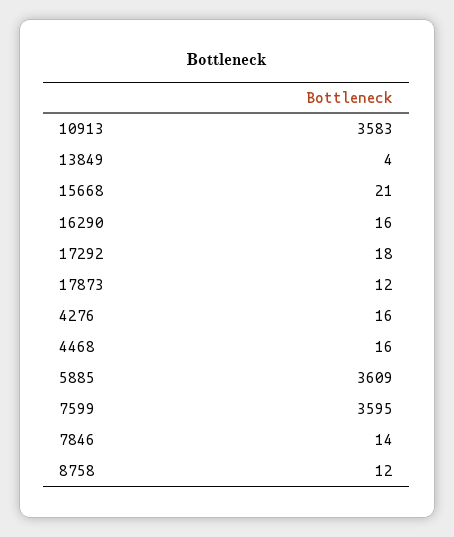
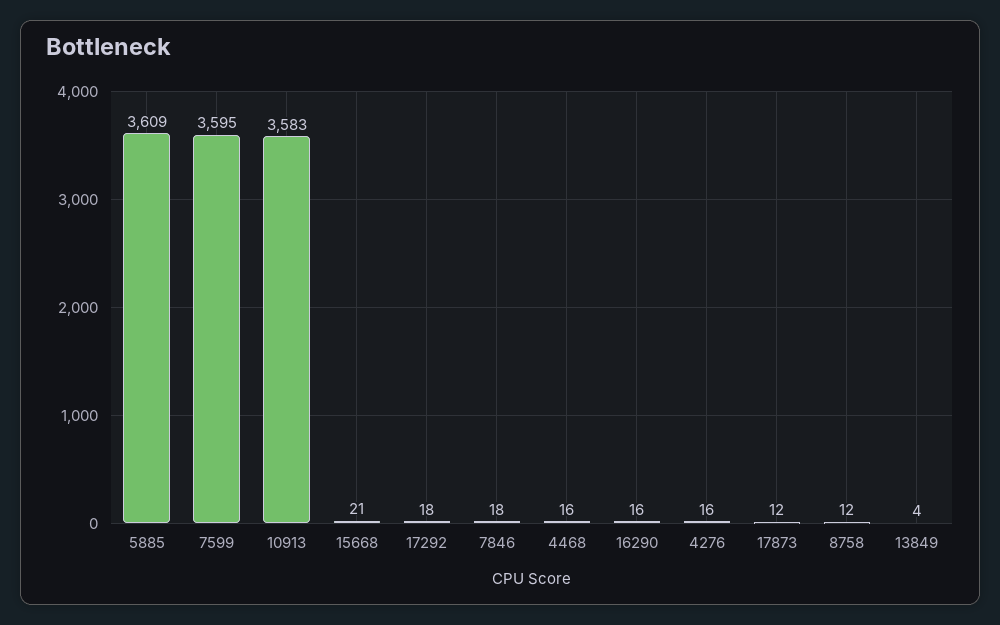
7846: 14 -> 18

